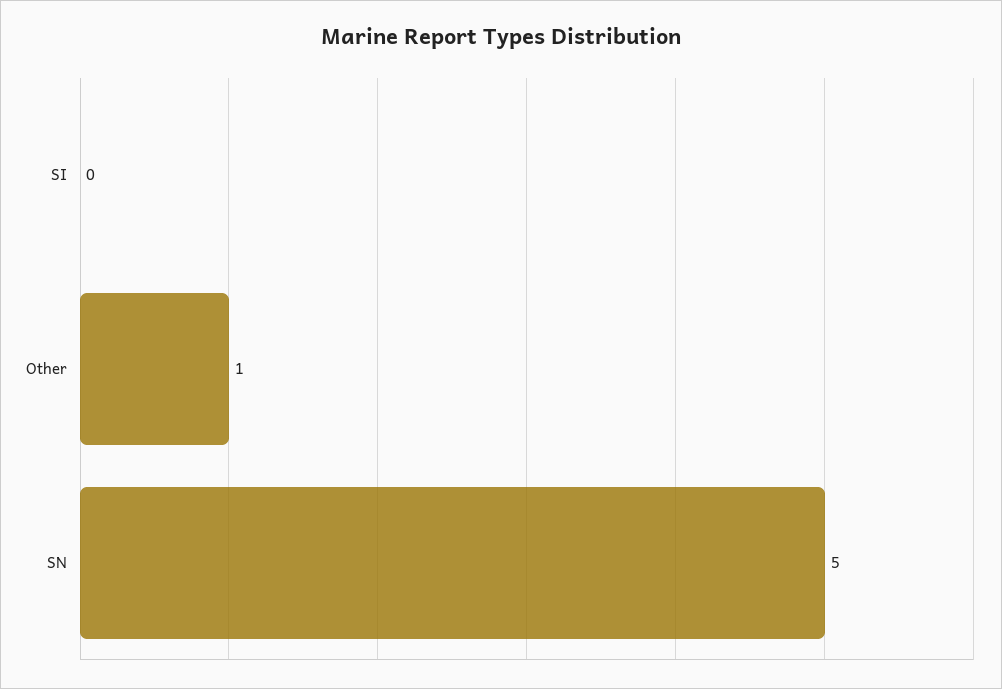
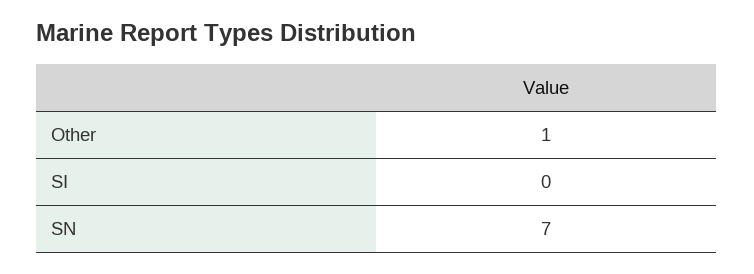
SN: 5 -> 7

